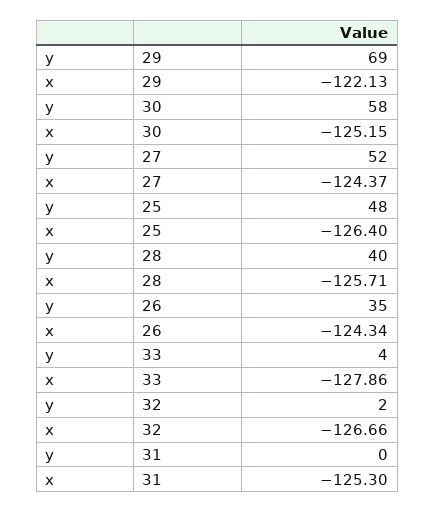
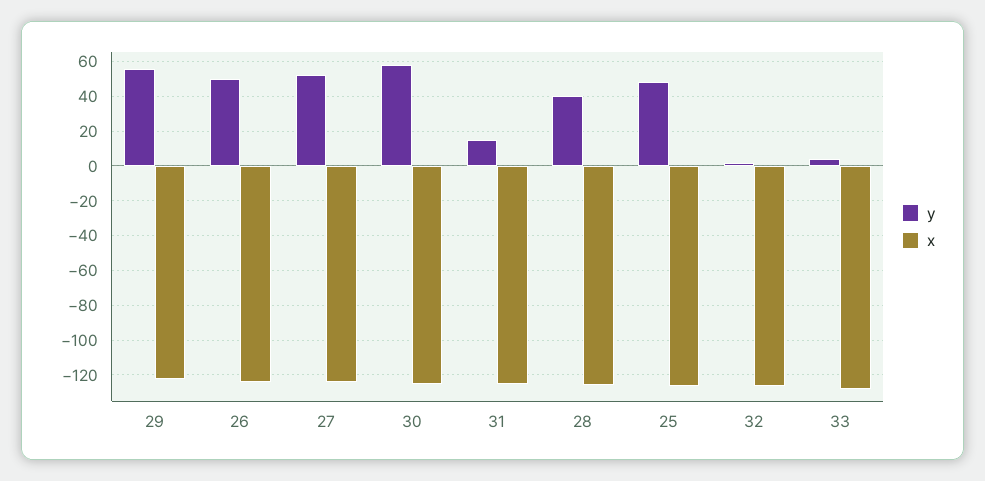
y, 29: 69 -> 55
y, 26: 35 -> 50
y, 31: 0 -> 15

